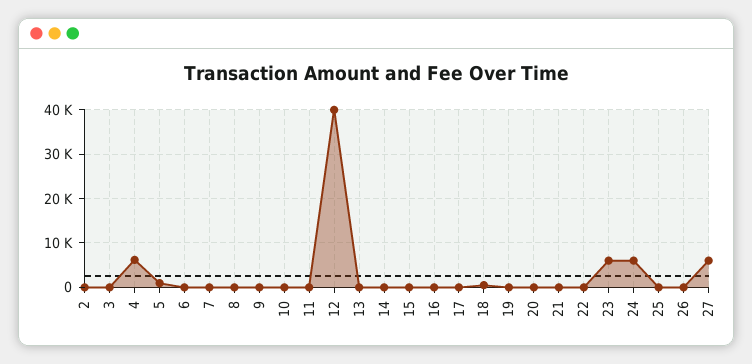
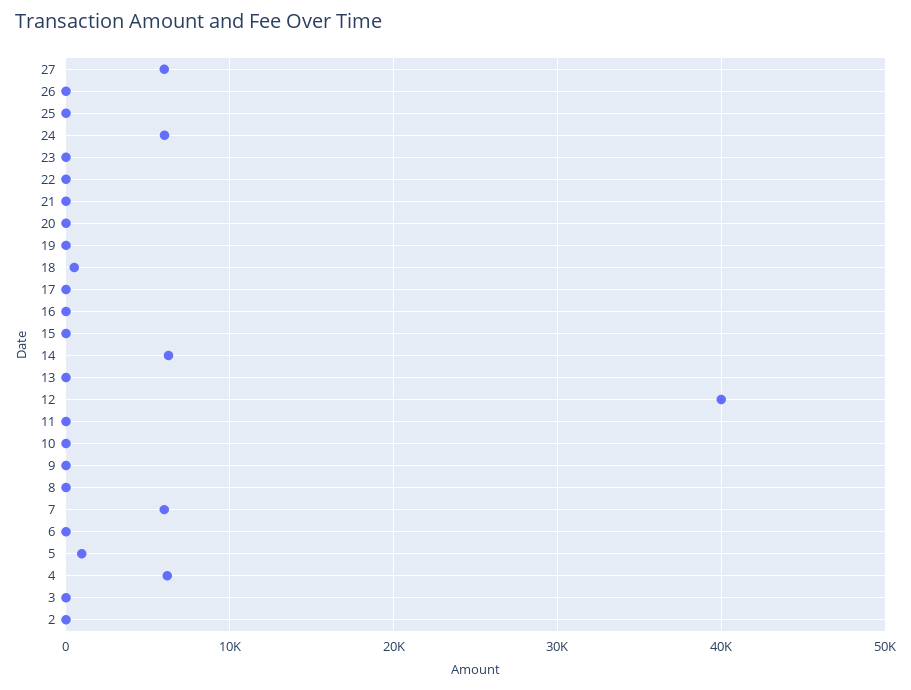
7: 0 -> 6000
14: 0 -> 6000
23: 6000 -> 0

